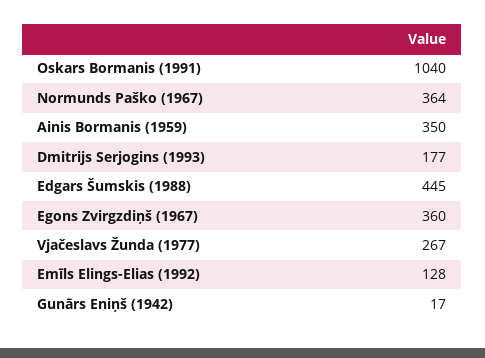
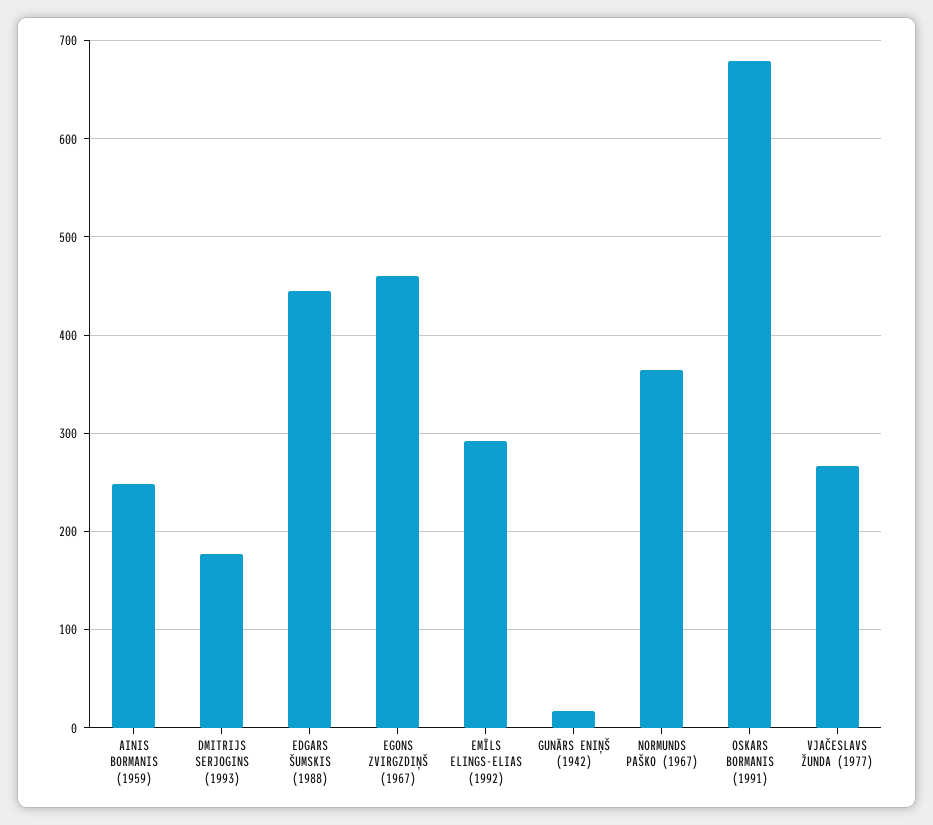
Oskars Bormanis (1991): 1040 -> 680
Ainis Bormanis (1959): 350 -> 250
Egons Zvirgzdiņš (1967): 360 -> 460
Emīls Elings-Elias (1992): 128 -> 290

